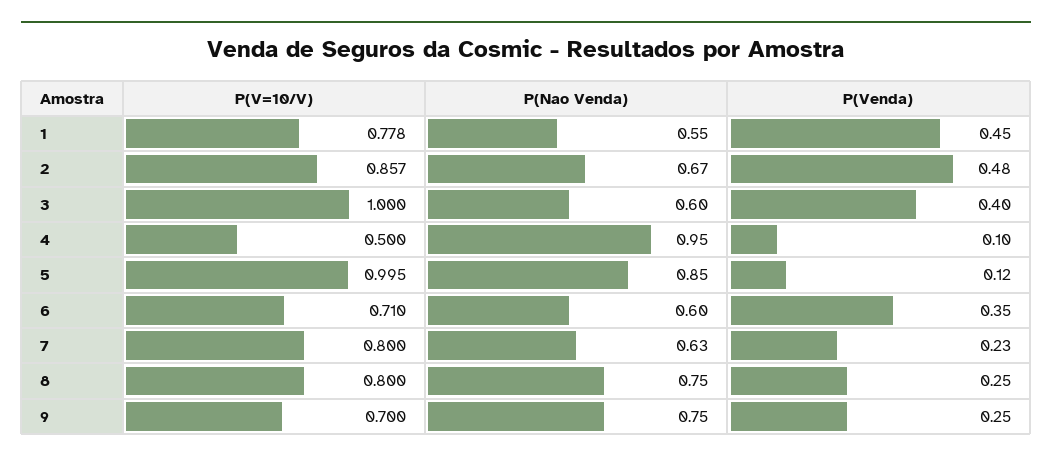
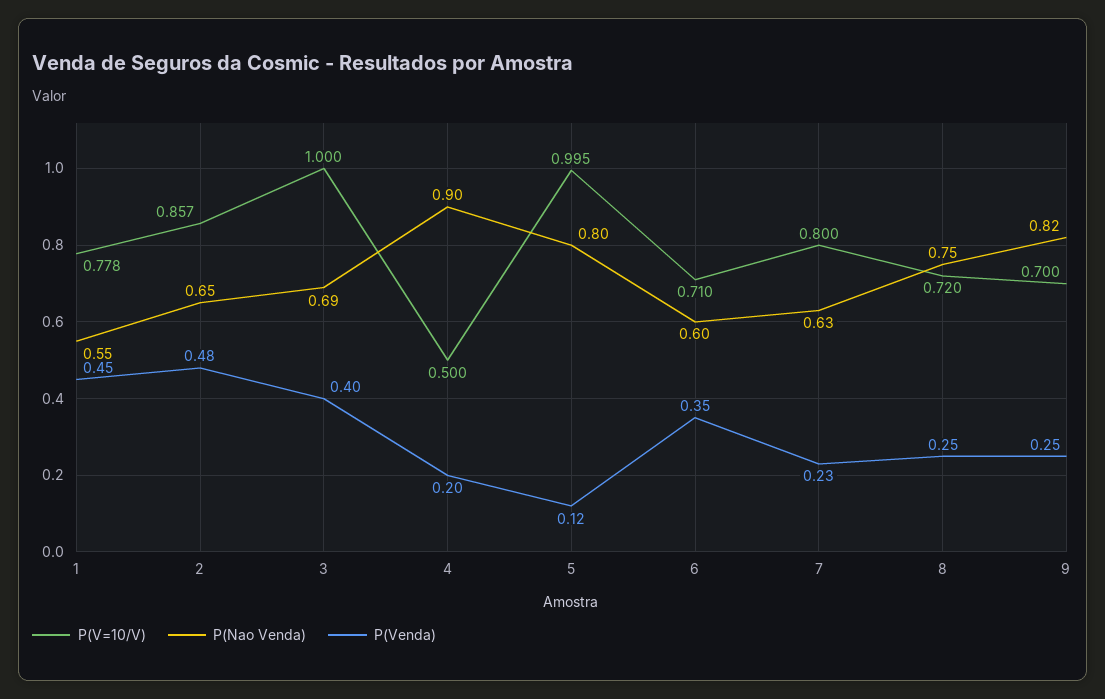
P(Nao Venda), 2: 0.67 -> 0.65
P(Nao Venda), 3: 0.6 -> 0.69
P(Nao Venda), 4: 0.95 -> 0.9
P(Venda), 4: 0.1 -> 0.2
P(Nao Venda), 5: 0.85 -> 0.8
P(V=10/V), 8: 0.8 -> 0.72
P(Nao Venda), 9: 0.75 -> 0.82

